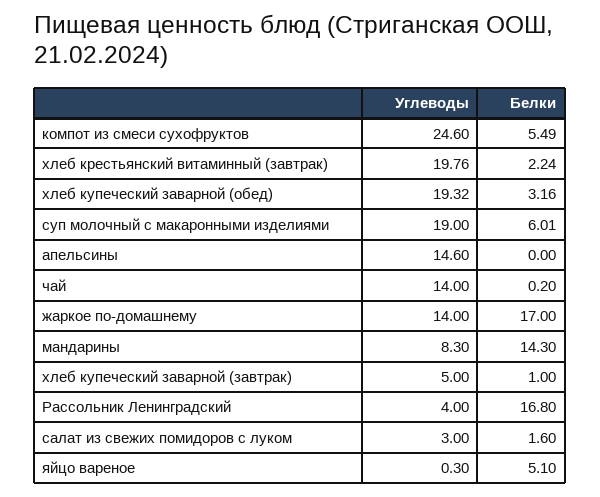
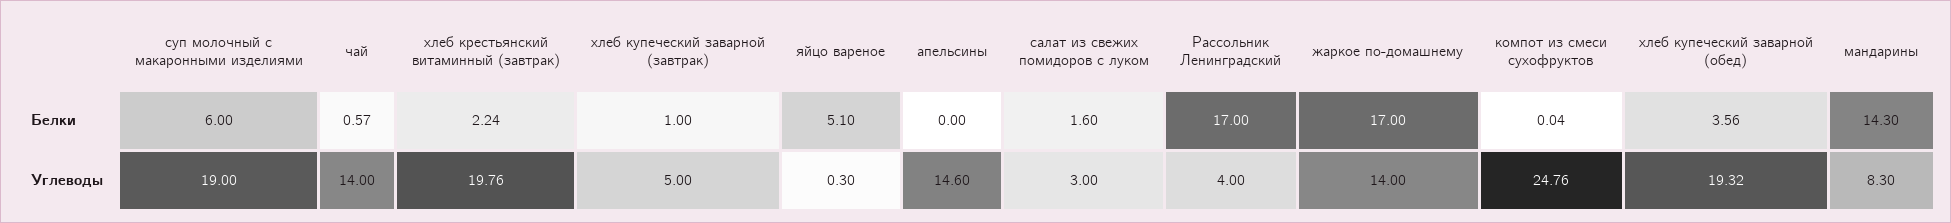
Углеводы, компот из смеси сухофруктов: 24.6 -> 24.76
Белки, компот из смеси сухофруктов: 5.49 -> 0.04
Белки, хлеб купеческий заварной (обед): 3.16 -> 3.56
Белки, суп молочный с макаронными изделиями: 6.01 -> 6
Белки, чай: 0.2 -> 0.57
Белки, Рассольник Ленинградский: 16.8 -> 17

